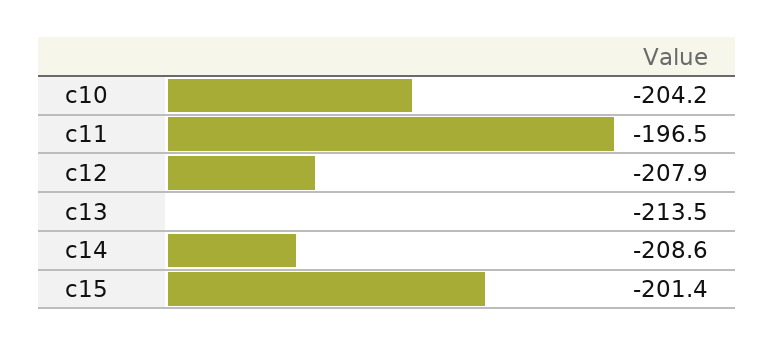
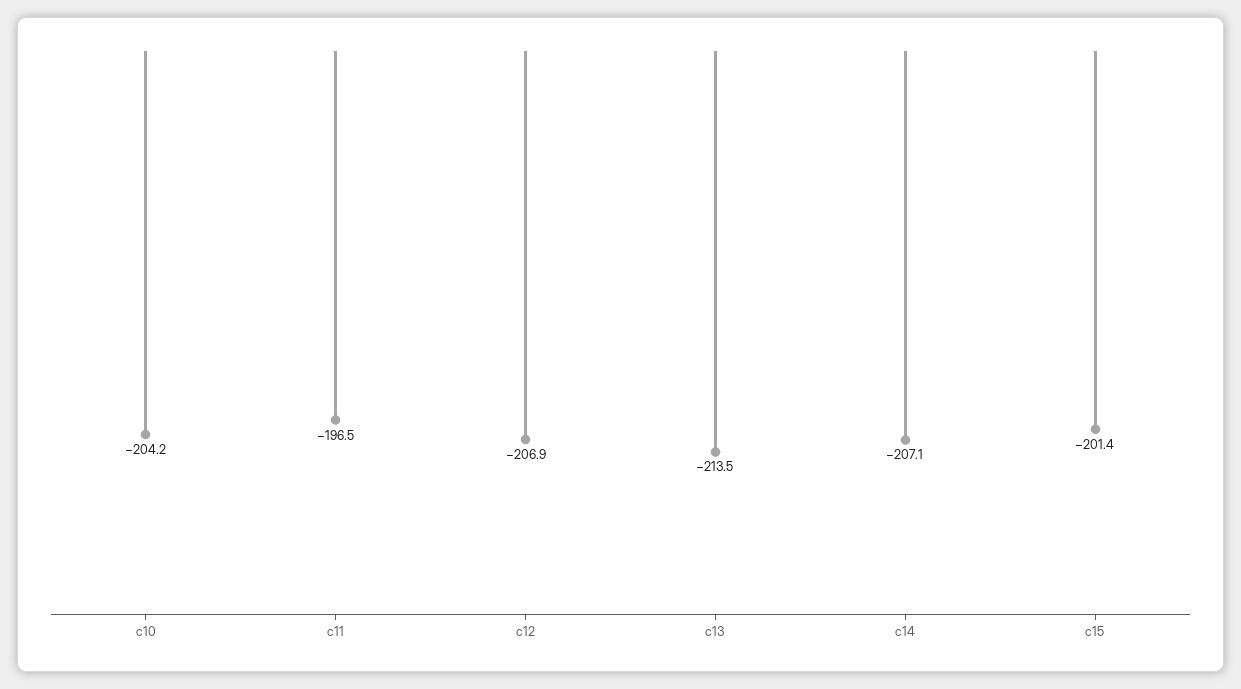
c12: -207.9 -> -206.9
c14: -208.6 -> -207.1

